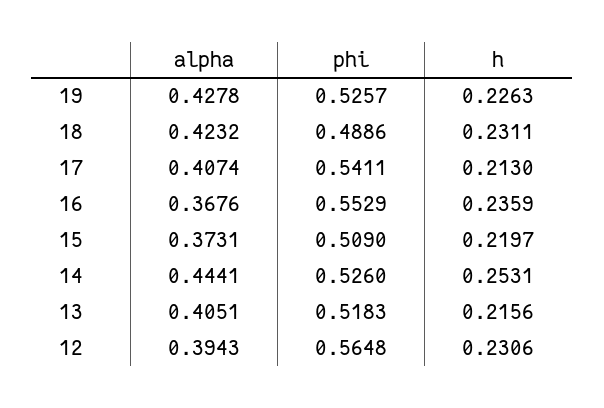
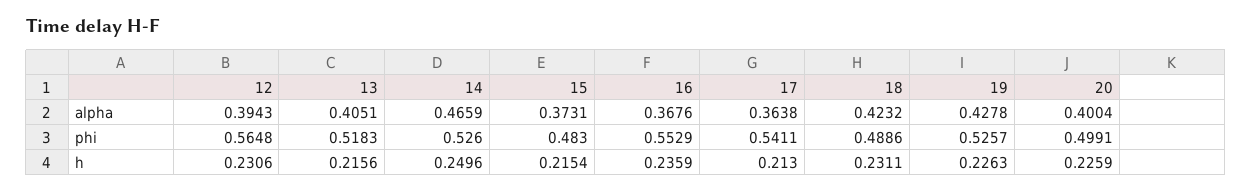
alpha, 17: 0.4074 -> 0.3638
phi, 15: 0.509 -> 0.483
h, 15: 0.2197 -> 0.2154
alpha, 14: 0.4441 -> 0.4659
h, 14: 0.2531 -> 0.2496
alpha, 20: none -> 0.4004
phi, 20: none -> 0.4991
h, 20: none -> 0.2259

